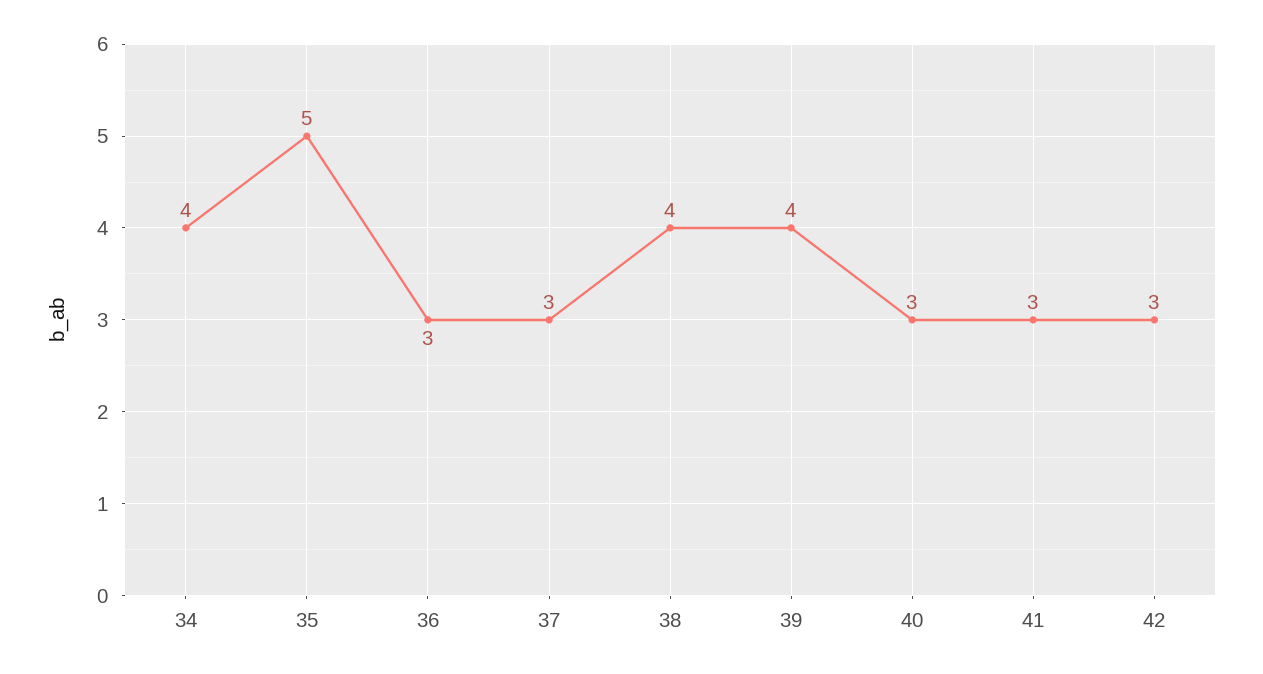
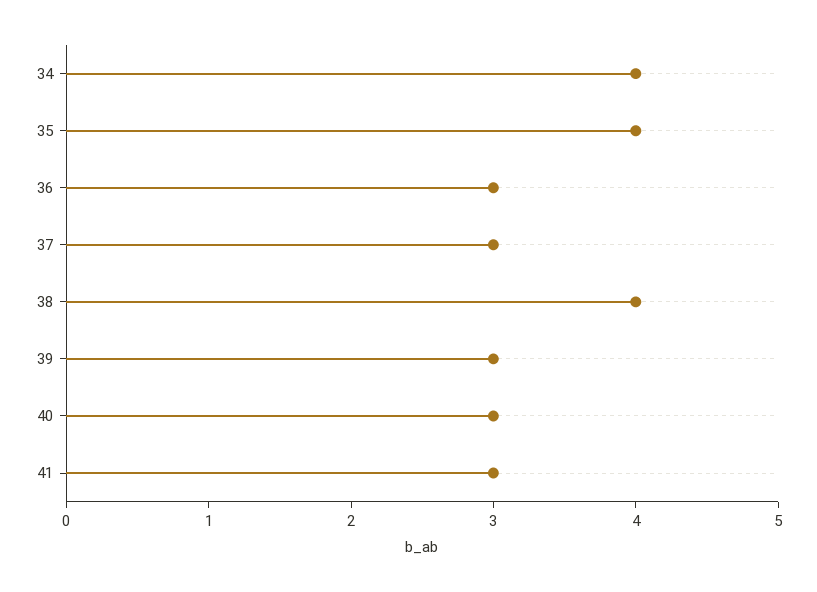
35: 5 -> 4
39: 4 -> 3
42: 3 -> none

